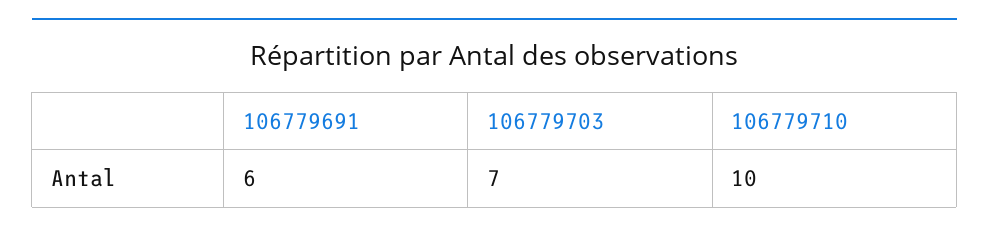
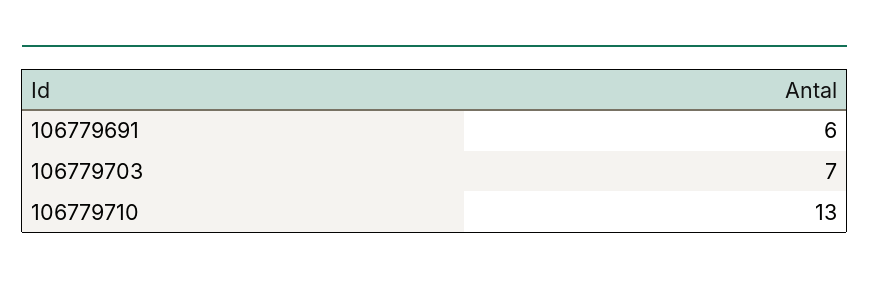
106779710: 10 -> 13

